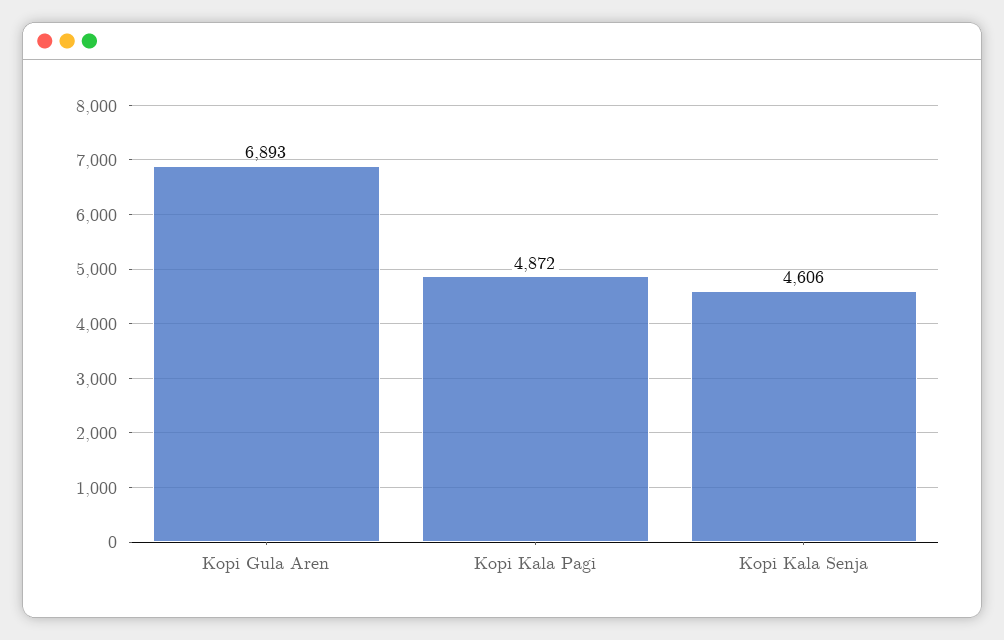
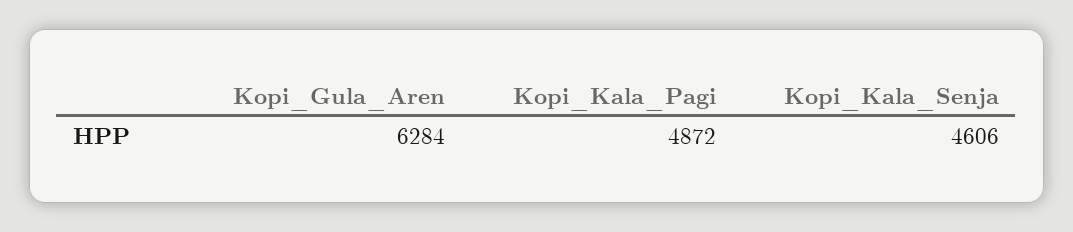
Kopi Gula Aren: 6893 -> 6284

